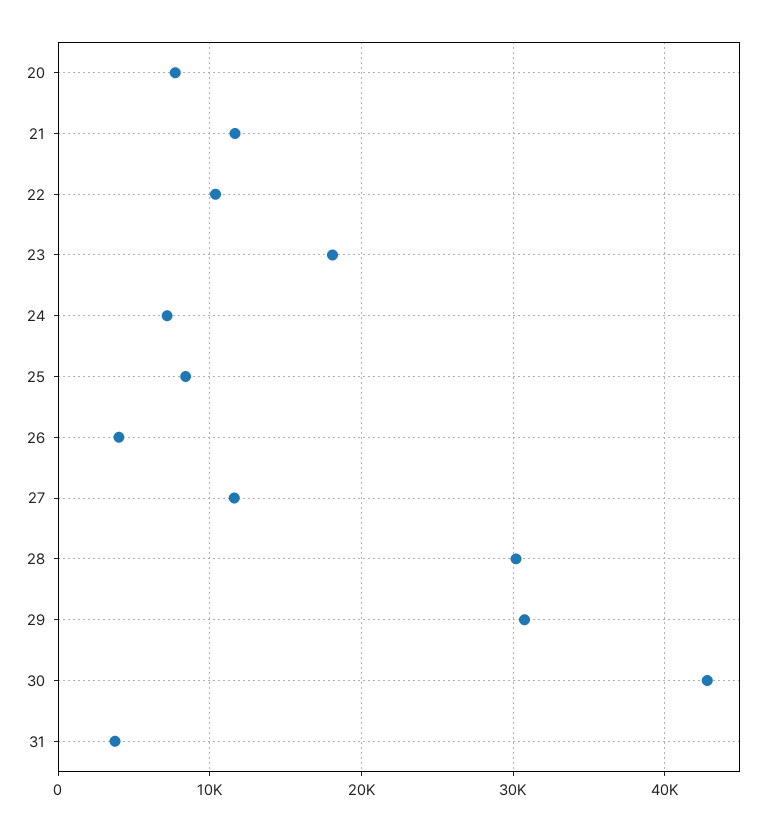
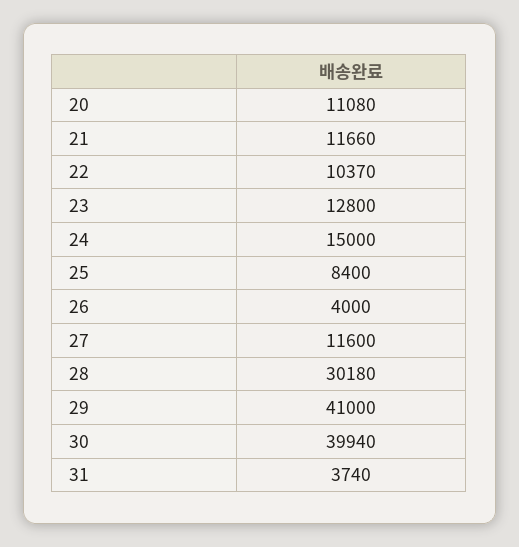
20: 8000 -> 11080
23: 18000 -> 12800
24: 7000 -> 15000
29: 31000 -> 41000
30: 43000 -> 39940

